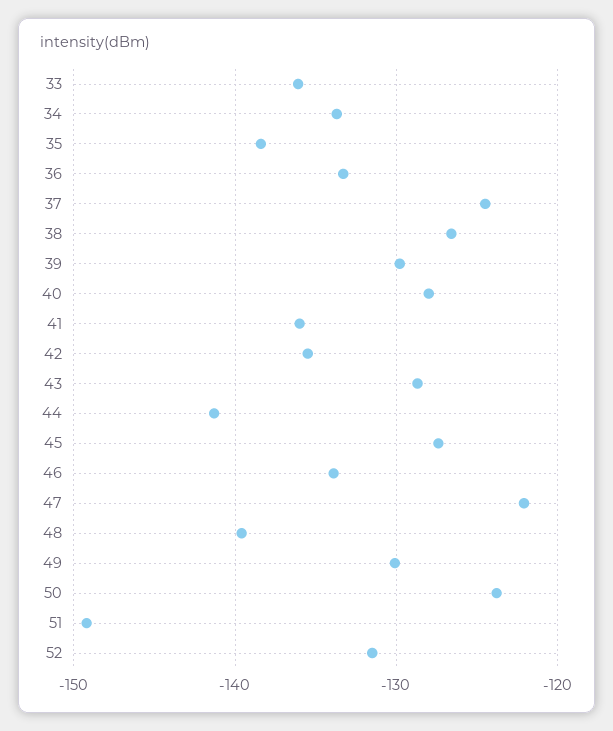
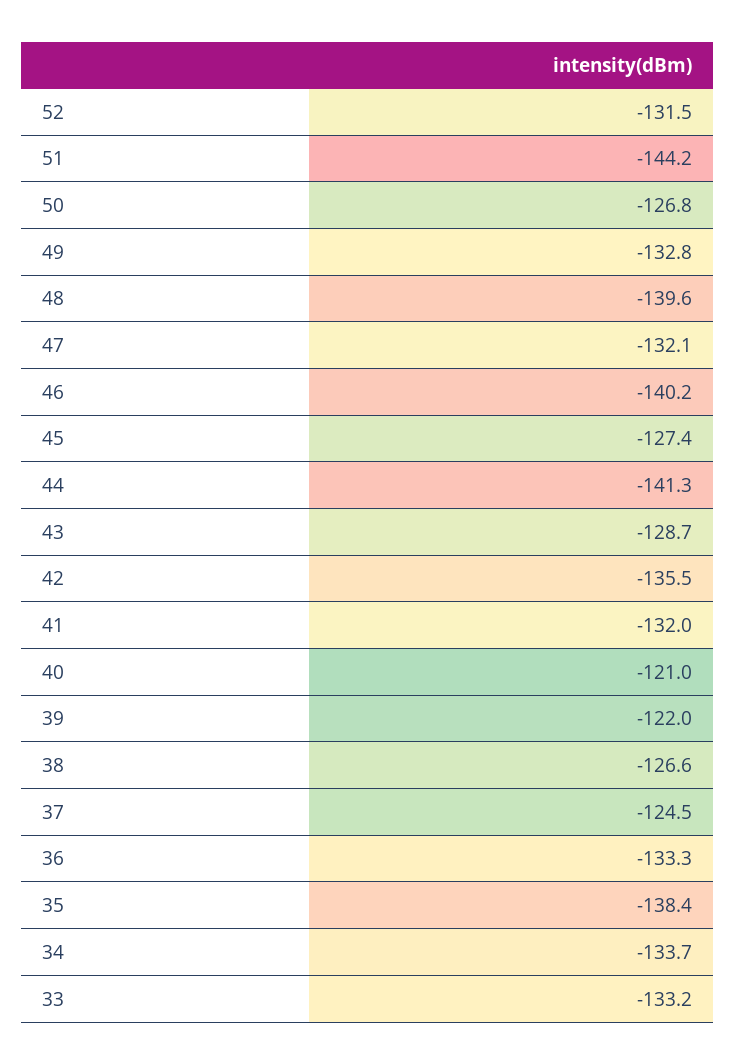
33: -136 -> -133.2
39: -130 -> -122
40: -128 -> -121
41: -136 -> -132
46: -134 -> -140.2
47: -122 -> -132.1
49: -130 -> -132.8
50: -124 -> -126.8
51: -149 -> -144.2

